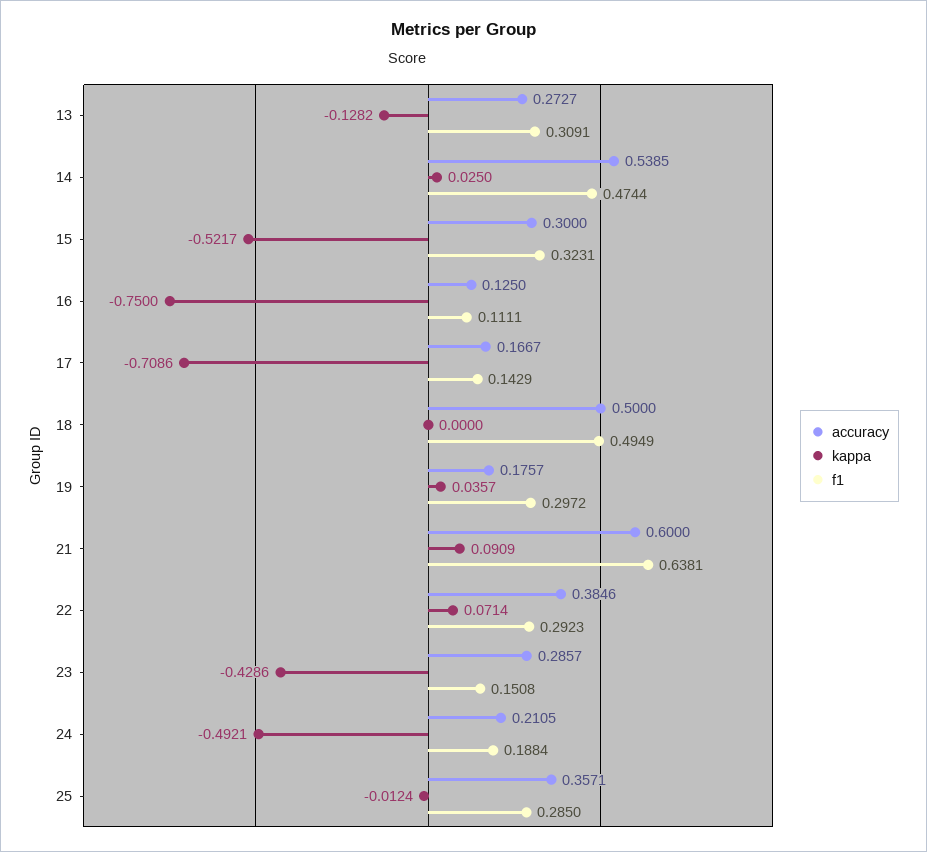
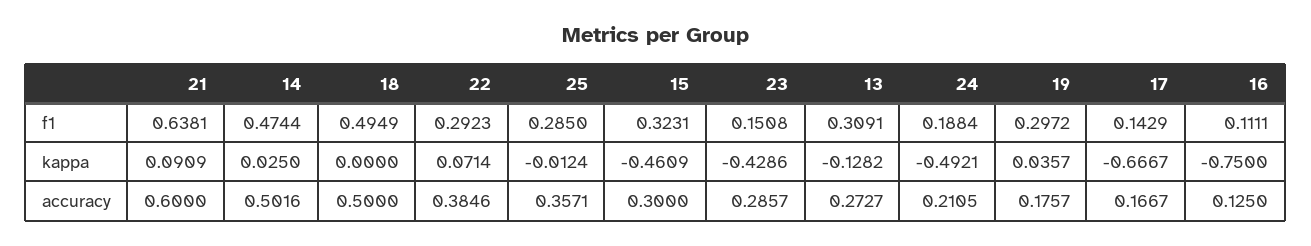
accuracy, 14: 0.5385 -> 0.5016
kappa, 15: -0.5217 -> -0.4609
kappa, 17: -0.7086 -> -0.6667

